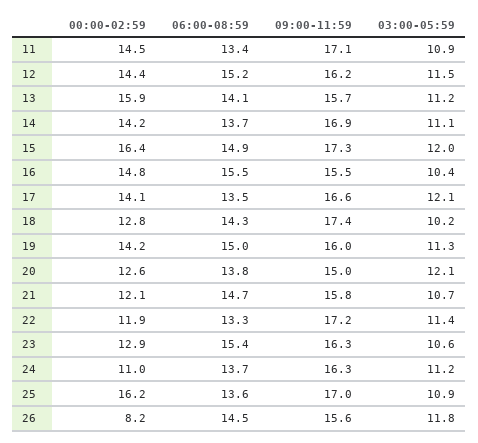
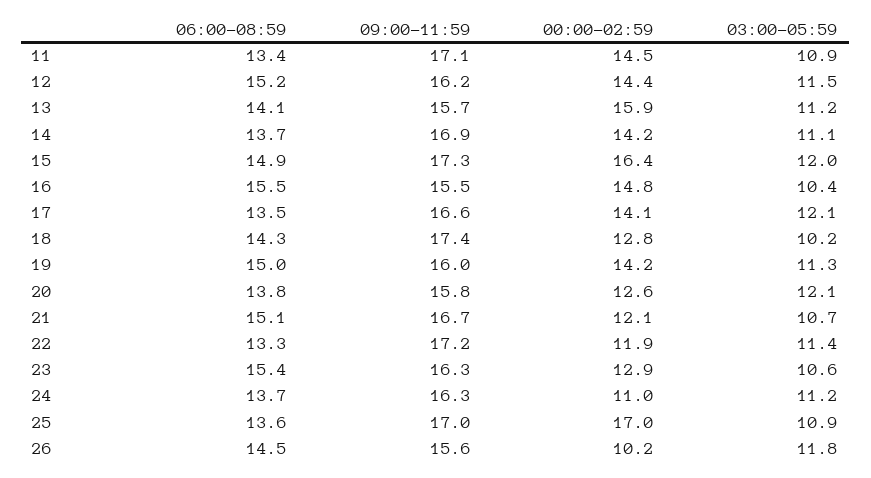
09:00-11:59, 20: 15 -> 15.8
06:00-08:59, 21: 14.7 -> 15.1
09:00-11:59, 21: 15.8 -> 16.7
00:00-02:59, 25: 16.2 -> 17
00:00-02:59, 26: 8.2 -> 10.2

